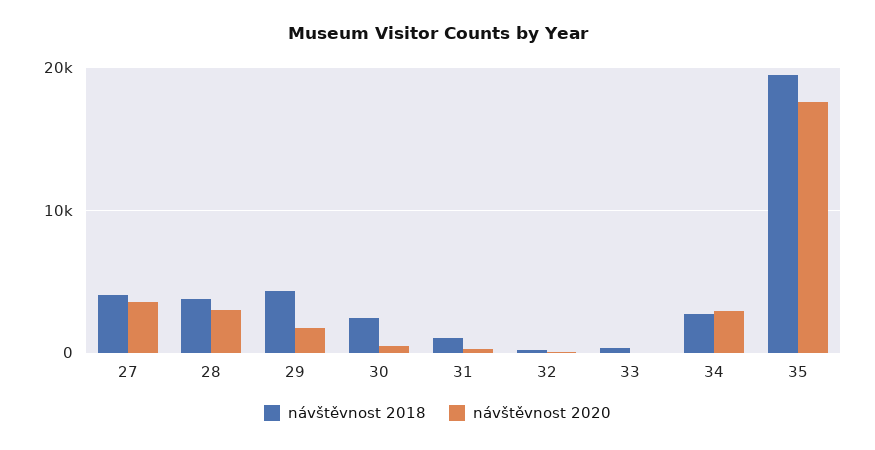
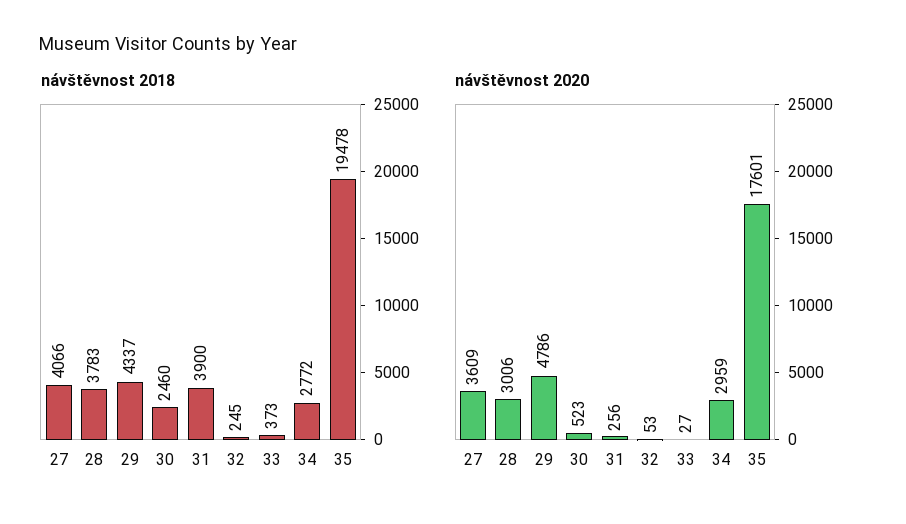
návštěvnost 2020, 29: 2000 -> 4786
návštěvnost 2018, 31: 1000 -> 3900

